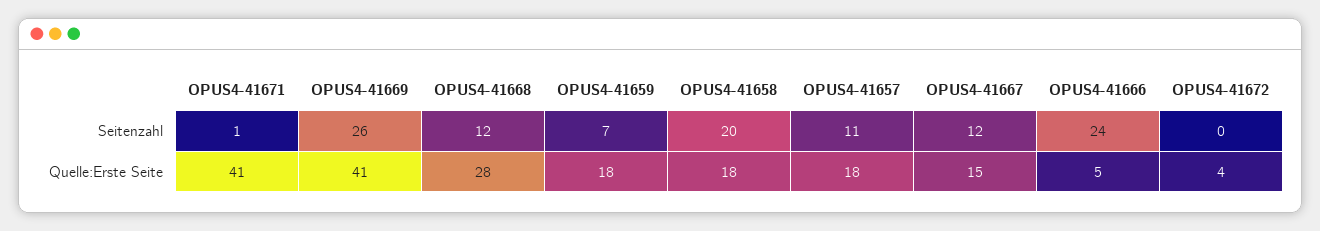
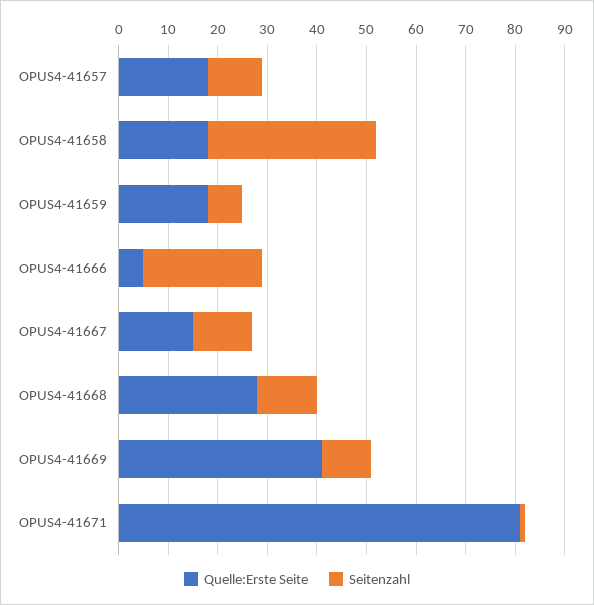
Seitenzahl, OPUS4-41669: 26 -> 10
Seitenzahl, OPUS4-41658: 20 -> 35
Seitenzahl, OPUS4-41672: 0 -> none
Quelle:Erste Seite, OPUS4-41671: 41 -> 80
Quelle:Erste Seite, OPUS4-41672: 4 -> none

